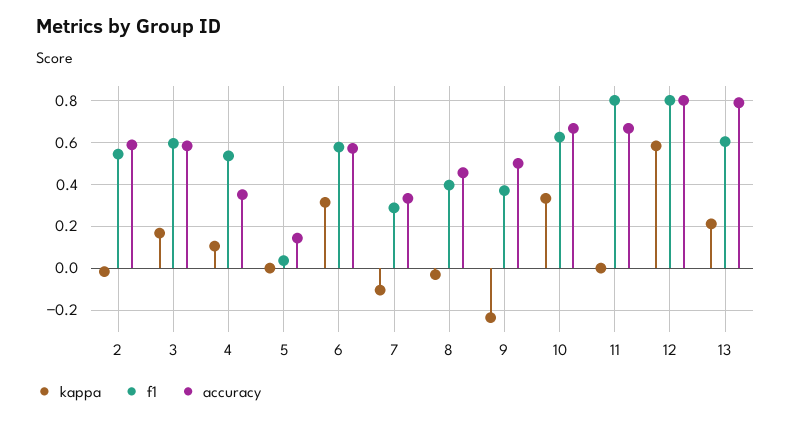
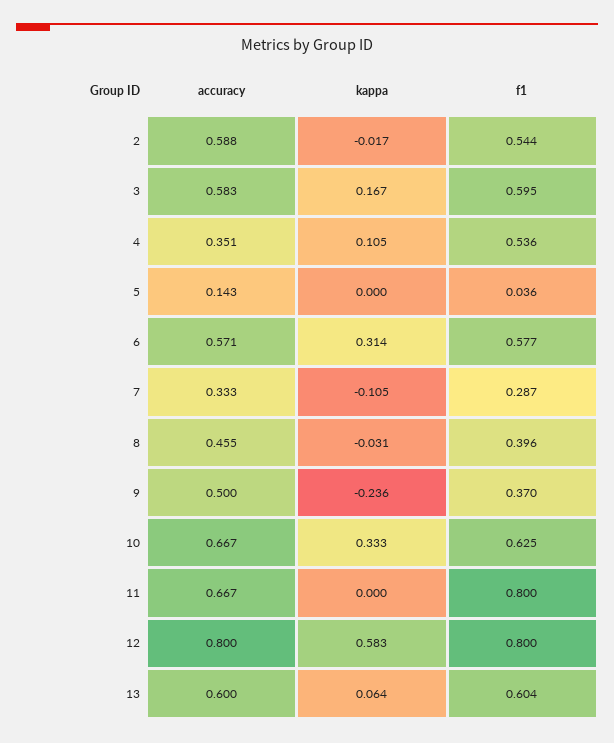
kappa, 13: 0.2 -> 0.064
accuracy, 13: 0.8 -> 0.6

